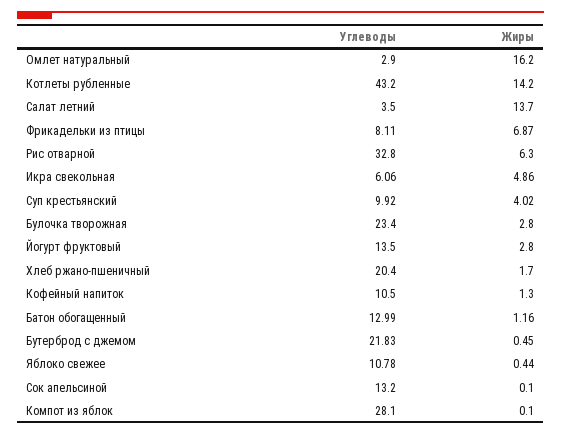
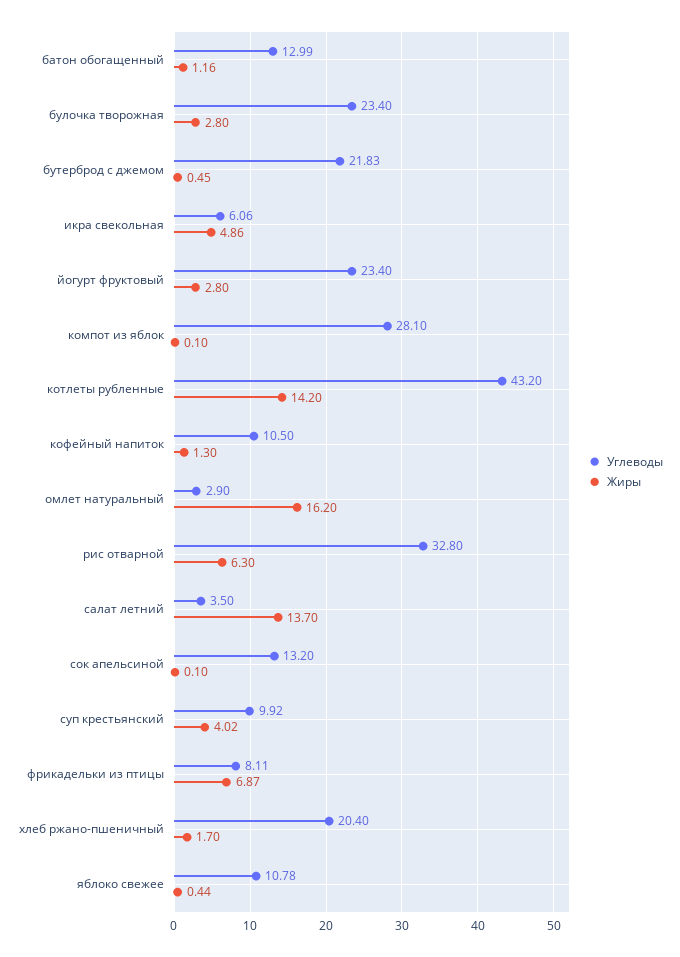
Углеводы, Йогурт фруктовый: 13.5 -> 23.4

